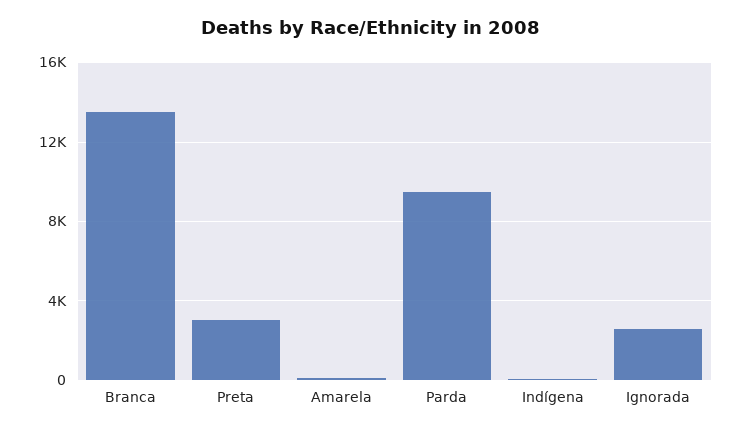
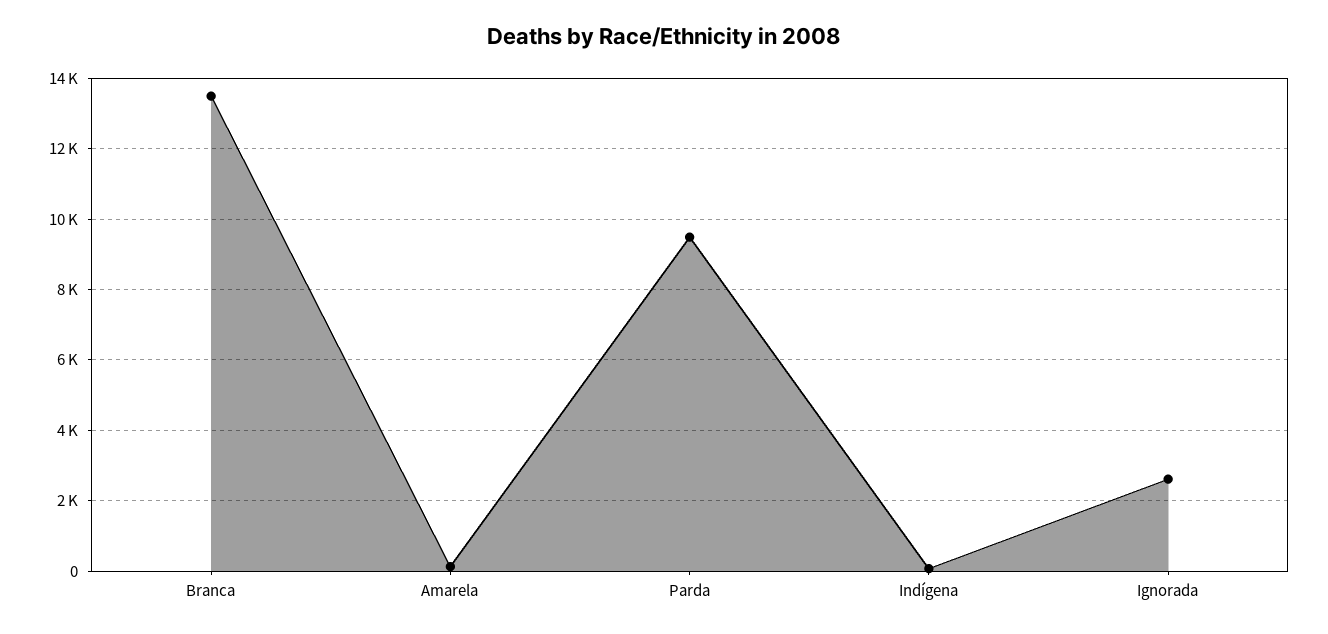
Preta: 3000 -> none

